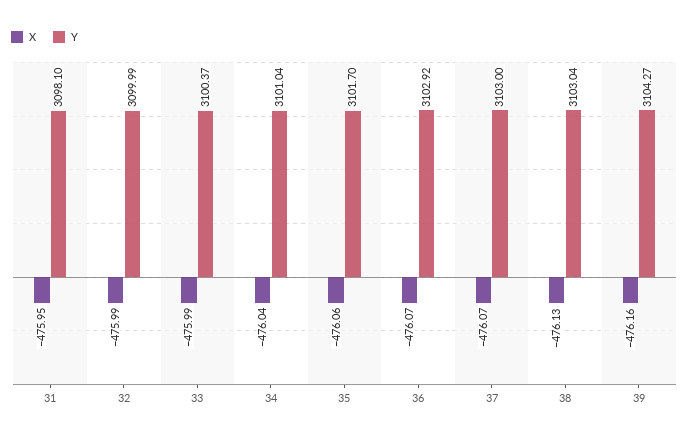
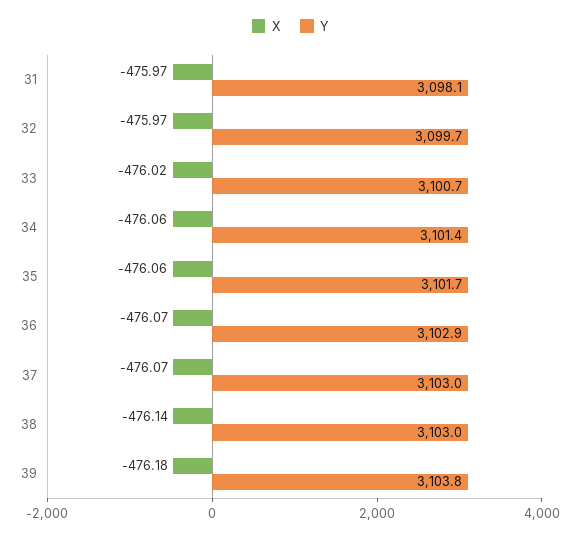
X, 31: -475.95 -> -475.97
X, 32: -475.99 -> -475.97
Y, 32: 3099.99 -> 3099.7
X, 33: -475.99 -> -476.02
Y, 33: 3100.37 -> 3100.7
X, 34: -476.04 -> -476.06
Y, 34: 3101.04 -> 3101.4
X, 38: -476.13 -> -476.14
X, 39: -476.16 -> -476.18
Y, 39: 3104.27 -> 3103.8

